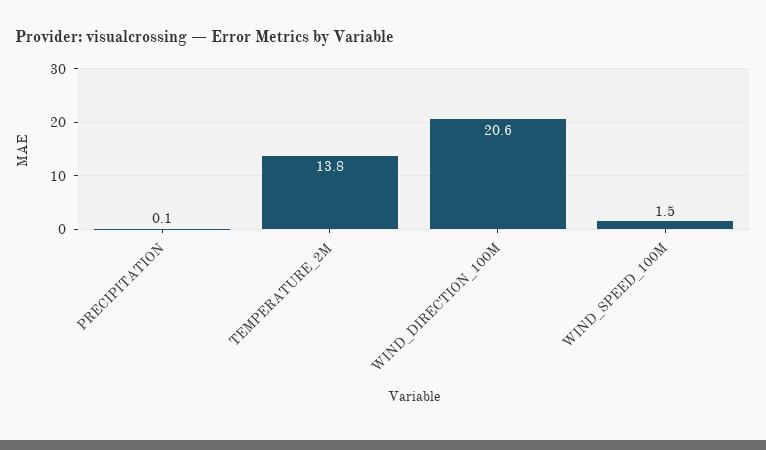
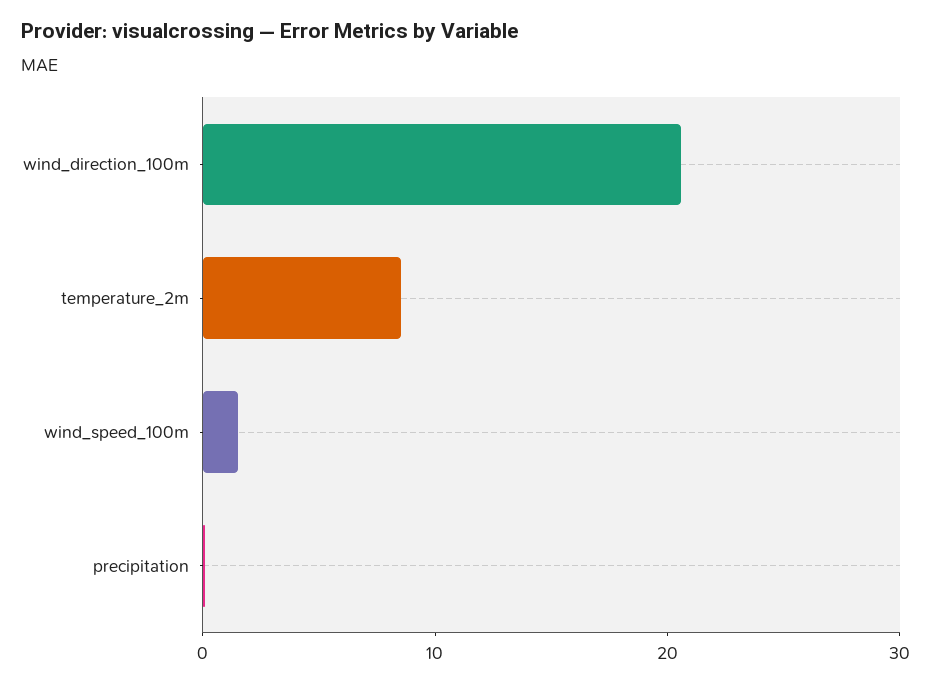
TEMPERATURE_2M: 13.8 -> 8

